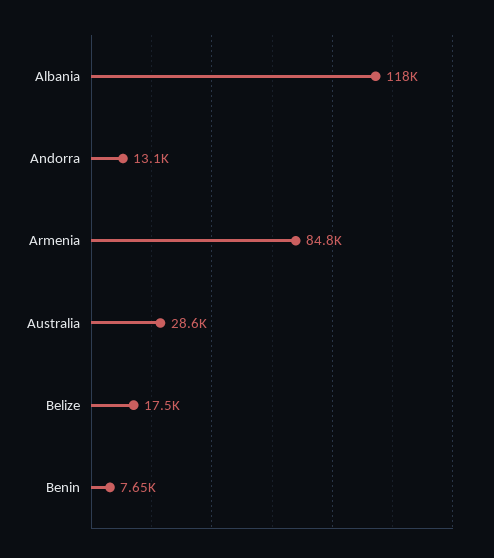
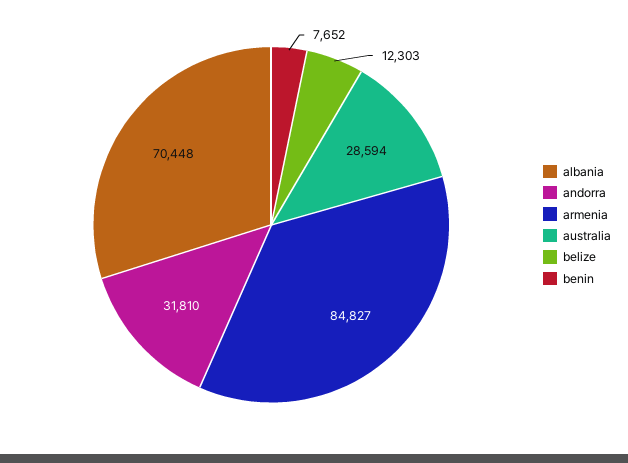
Albania: 118000 -> 70448
Andorra: 13100 -> 31810
Belize: 17500 -> 12303

